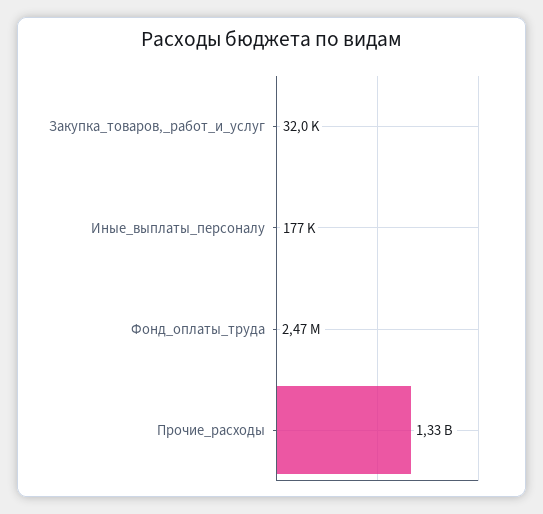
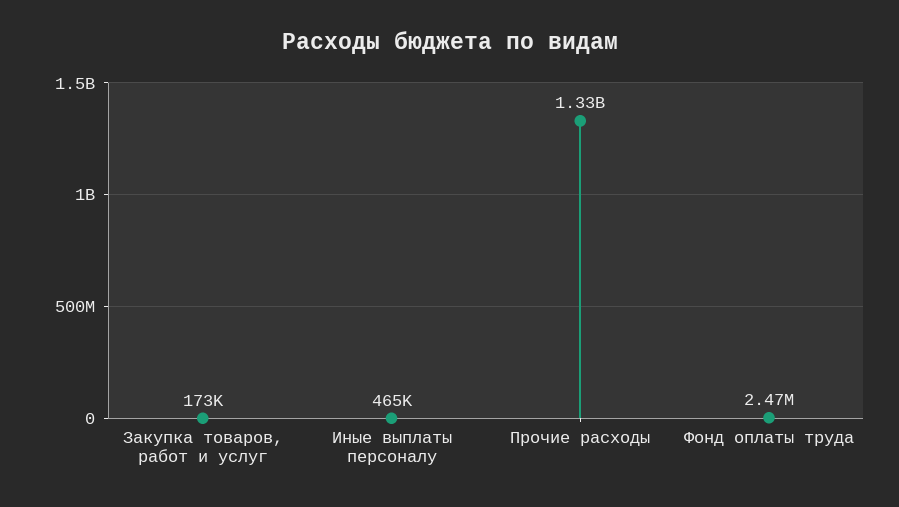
Закупка_товаров,_работ_и_услуг: 32000 -> 173000
Иные_выплаты_персоналу: 177000 -> 465000

